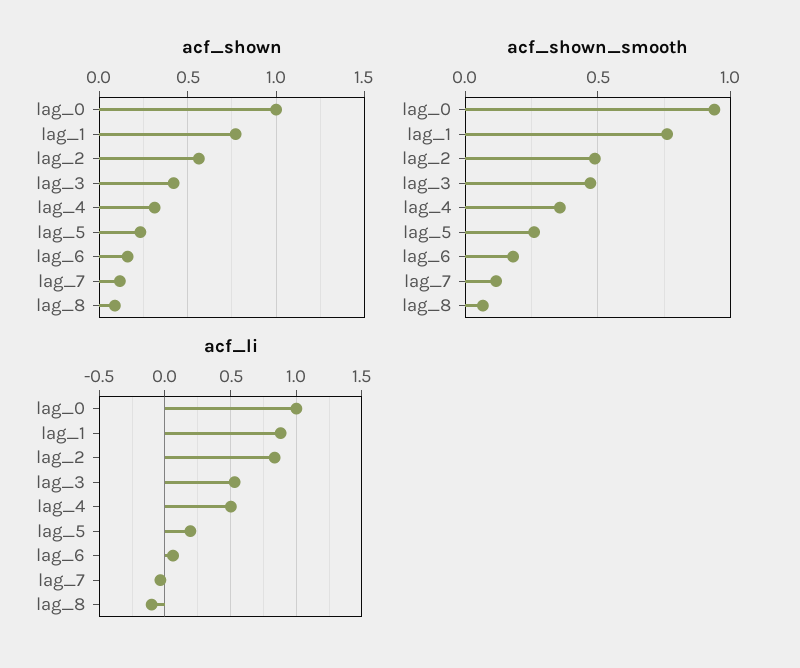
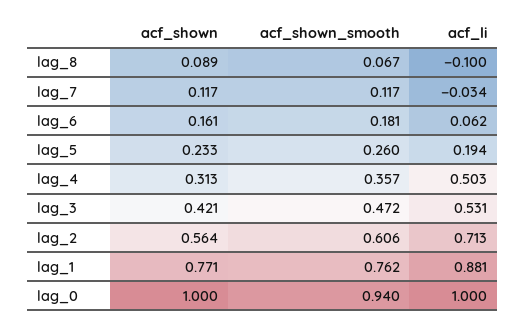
acf_shown_smooth, lag_2: 0.5 -> 0.606
acf_li, lag_2: 0.85 -> 0.713

